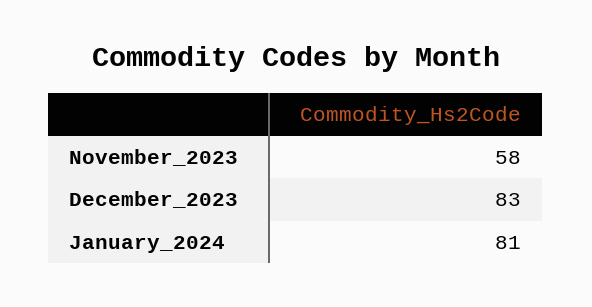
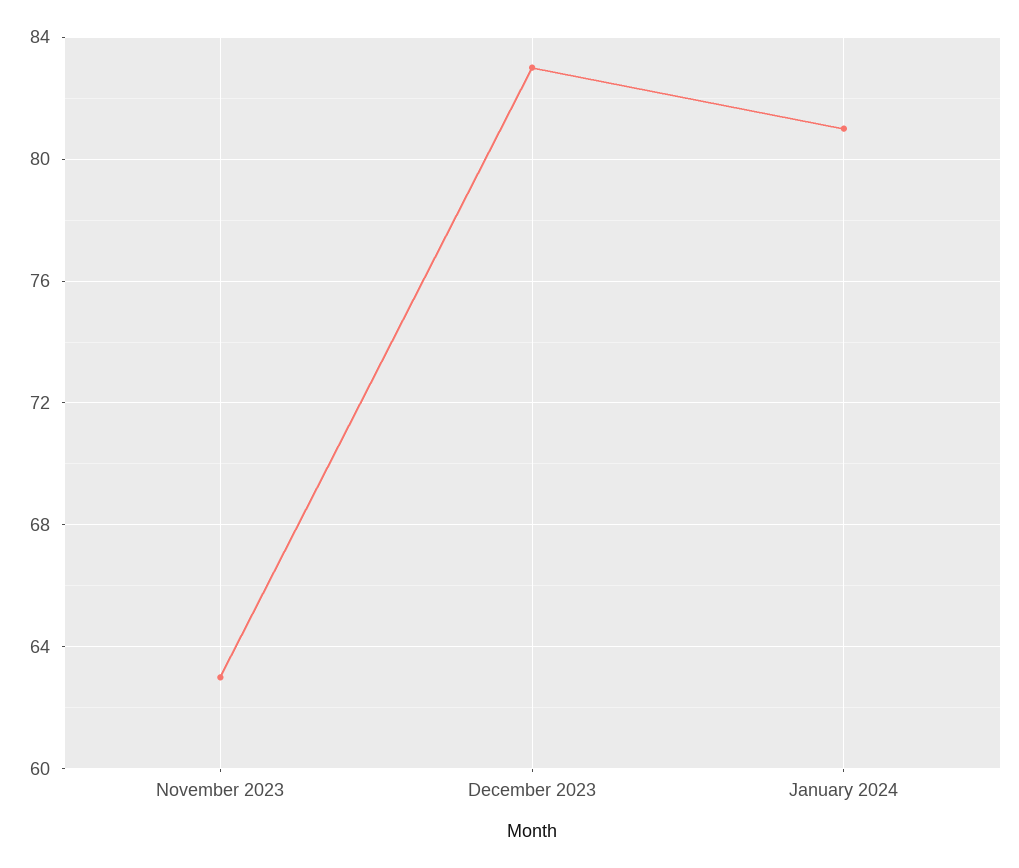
November_2023: 58 -> 63

